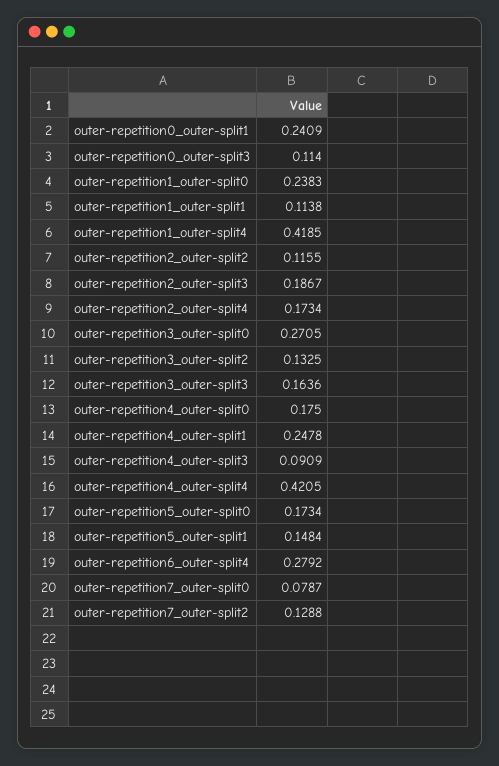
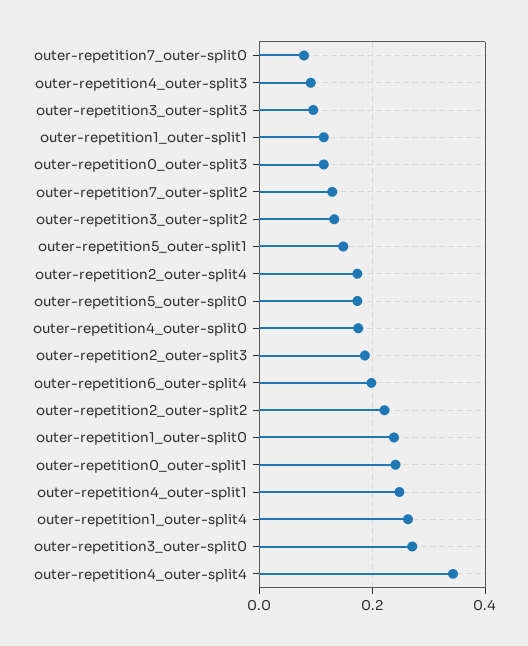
outer-repetition1_outer-split4: 0.4185 -> 0.26
outer-repetition2_outer-split2: 0.1155 -> 0.22
outer-repetition3_outer-split3: 0.1636 -> 0.1
outer-repetition4_outer-split4: 0.4205 -> 0.34
outer-repetition6_outer-split4: 0.2792 -> 0.2

